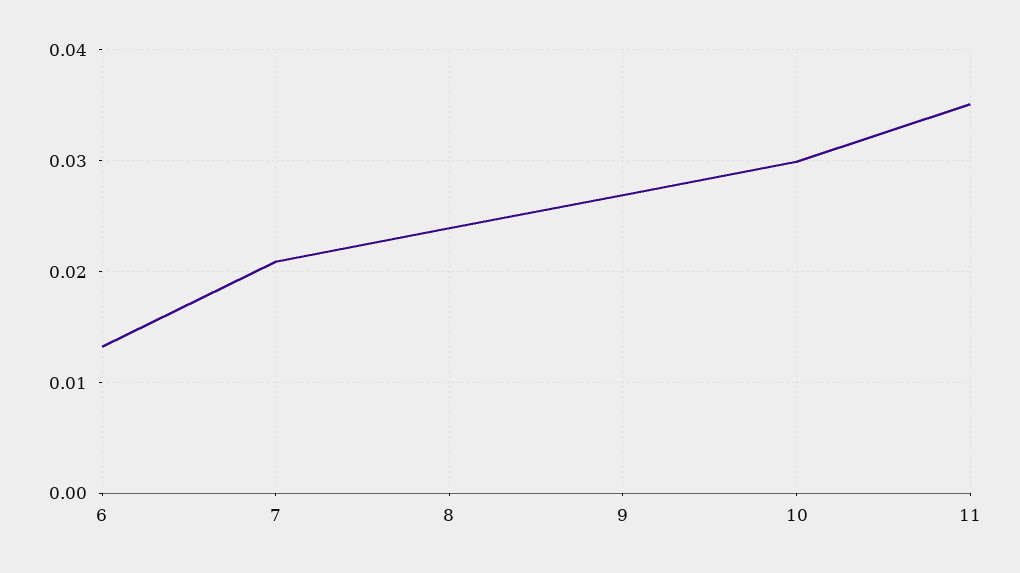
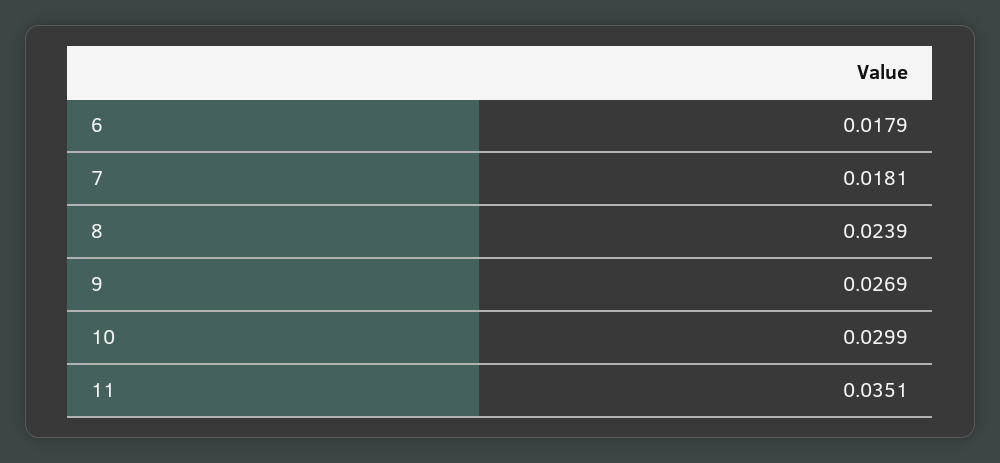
6: 0.013 -> 0.0179
7: 0.021 -> 0.0181

